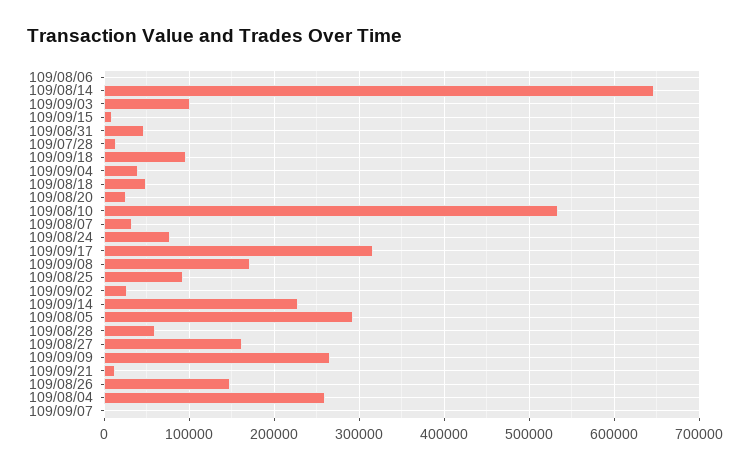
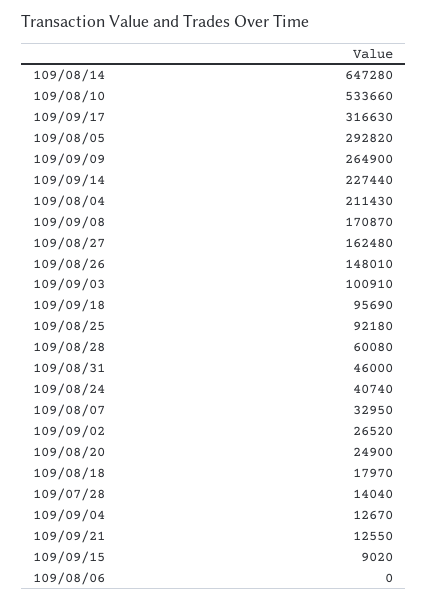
109/09/04: 40000 -> 12670
109/08/18: 50000 -> 17970
109/08/24: 80000 -> 40740
109/08/04: 260000 -> 211430
109/09/07: 0 -> none

